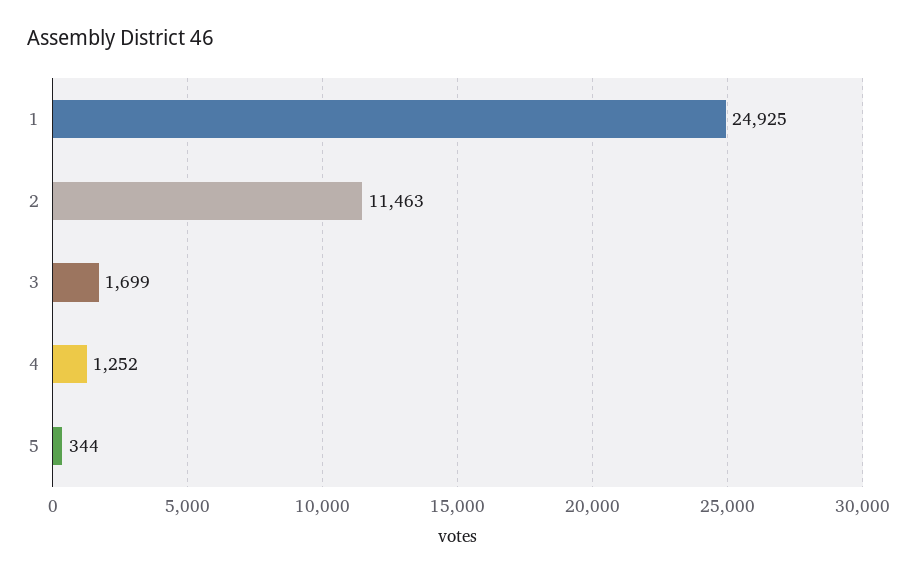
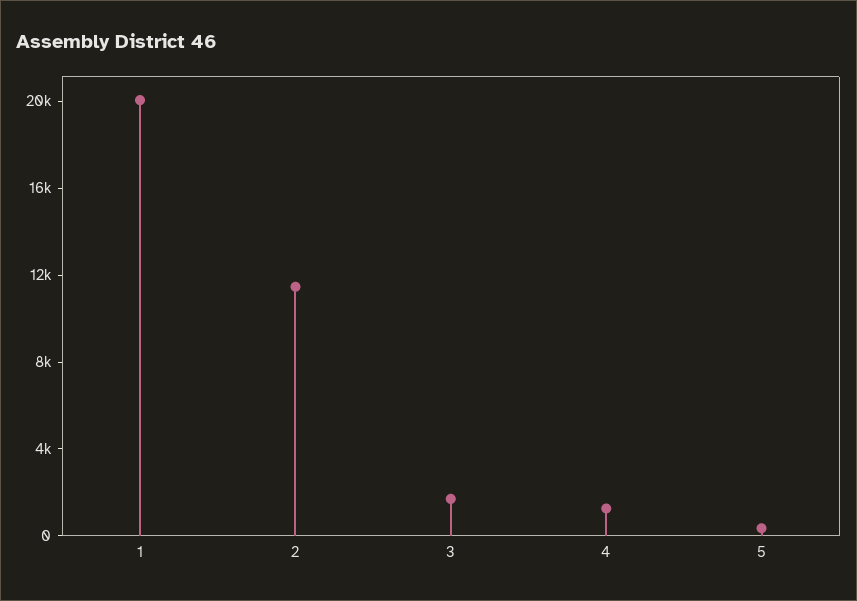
1: 24925 -> 20000

